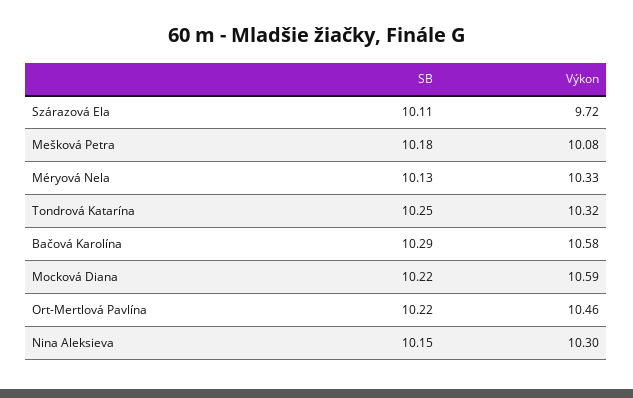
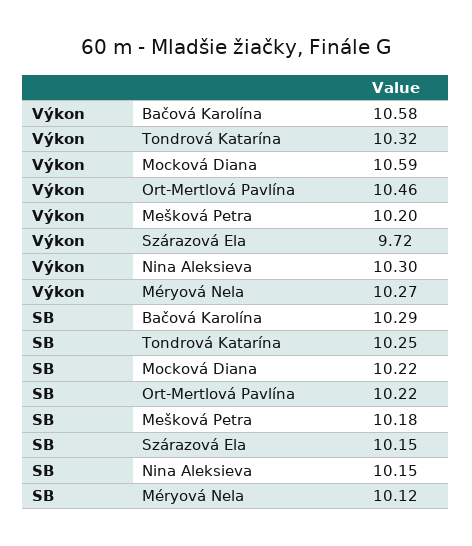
SB, Szárazová Ela: 10.11 -> 10.15
Výkon, Mešková Petra: 10.08 -> 10.2
SB, Méryová Nela: 10.13 -> 10.12
Výkon, Méryová Nela: 10.33 -> 10.27

